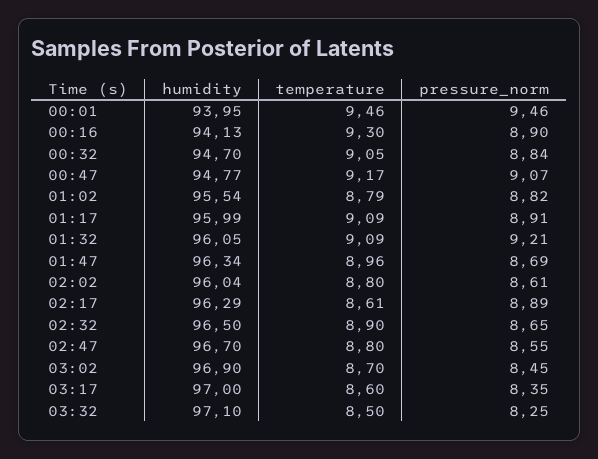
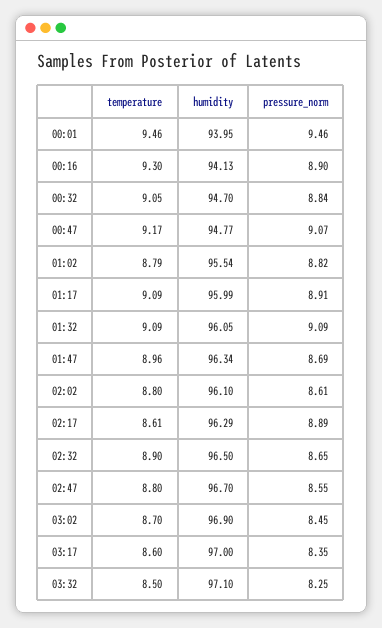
pressure_norm, 01:32: 9.21 -> 9.09
humidity, 02:02: 96.04 -> 96.1

